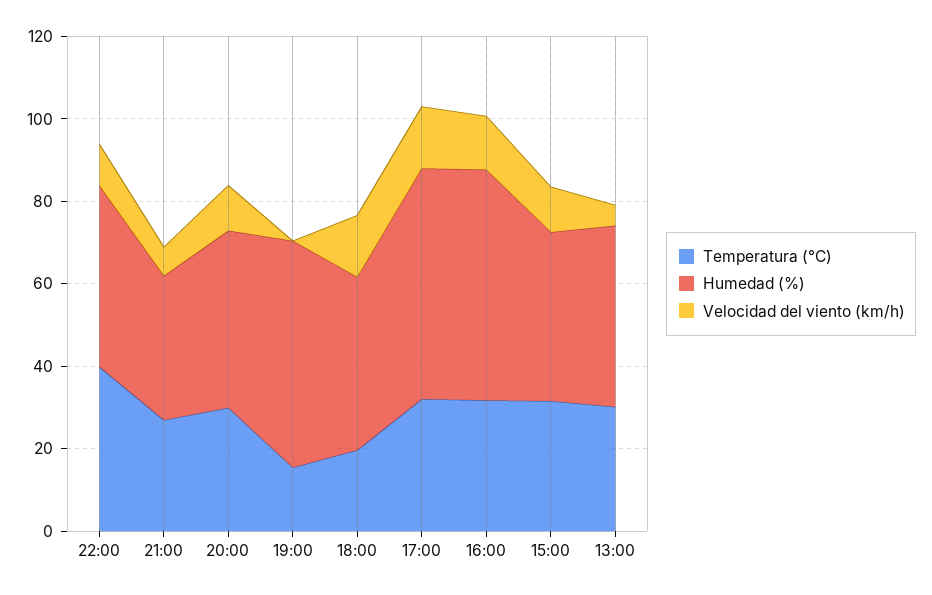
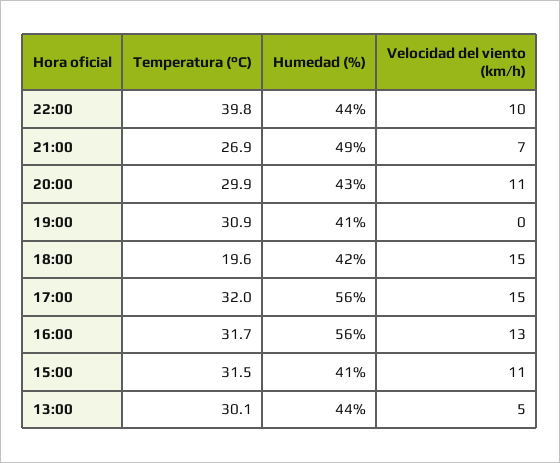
Humedad (%), 21:00: 35 -> 49
Temperatura (°C), 19:00: 15 -> 30.9
Humedad (%), 19:00: 55 -> 41

